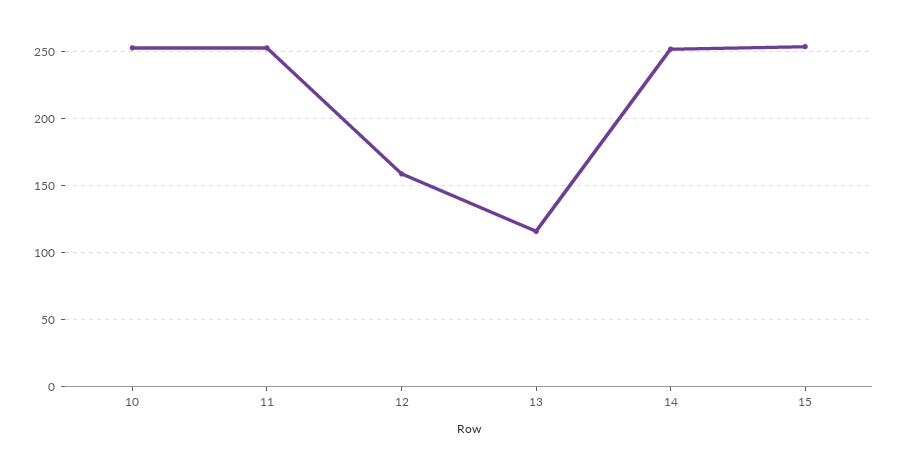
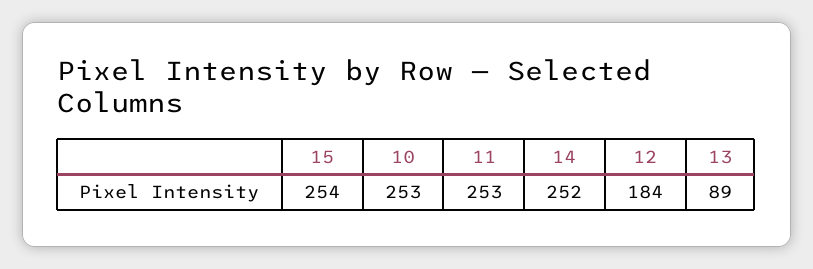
12: 160 -> 184
13: 115 -> 89

